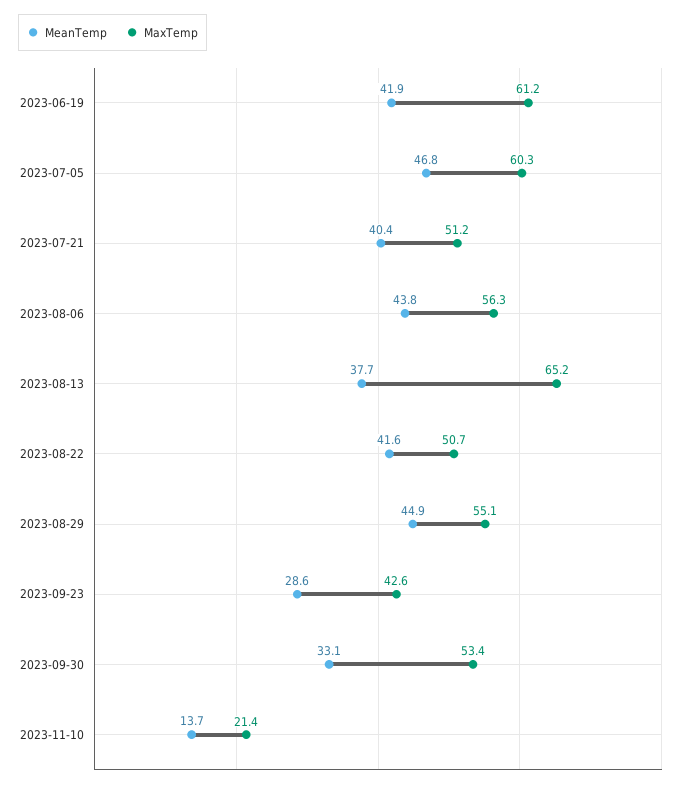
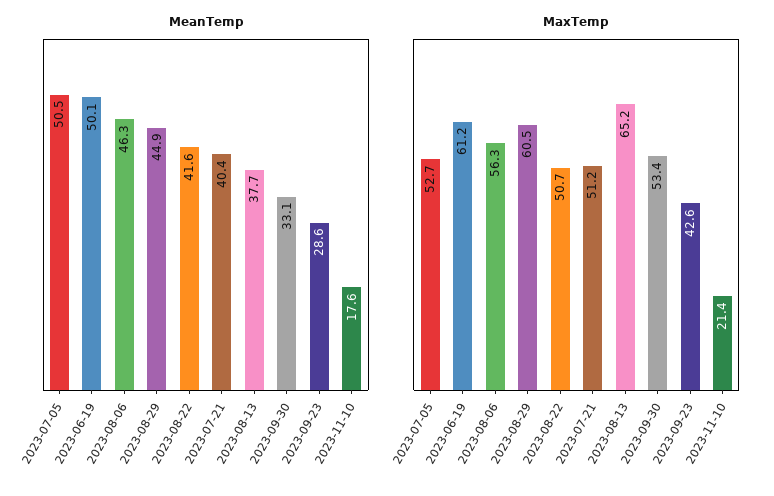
MeanTemp, 2023-06-19: 41.9 -> 50.1
MeanTemp, 2023-07-05: 46.8 -> 50.5
MaxTemp, 2023-07-05: 60.3 -> 52.7
MeanTemp, 2023-08-06: 43.8 -> 46.3
MaxTemp, 2023-08-29: 55.1 -> 60.5
MeanTemp, 2023-11-10: 13.7 -> 17.6

